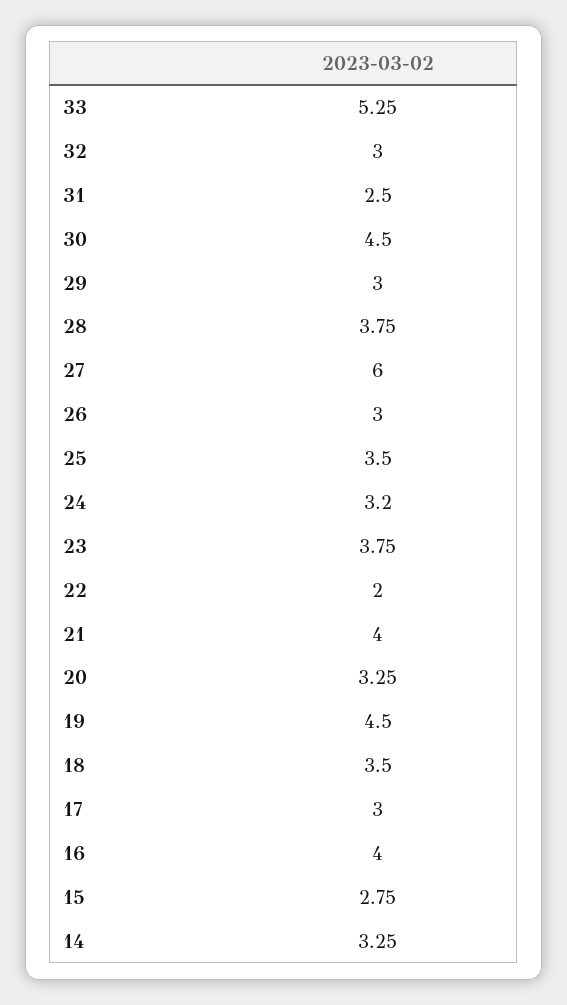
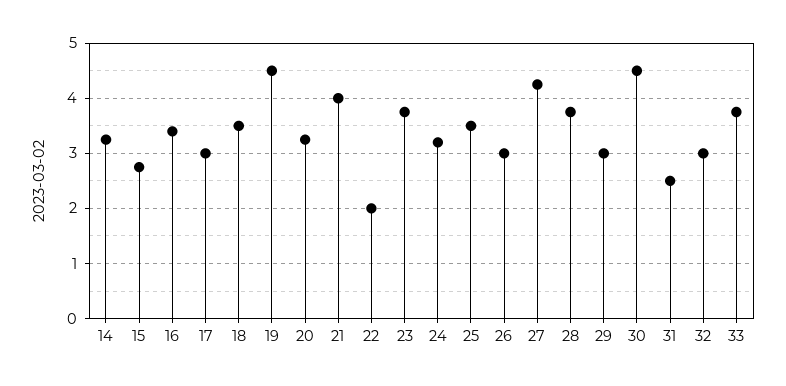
33: 5.25 -> 3.8
27: 6 -> 4.2
16: 4 -> 3.4

